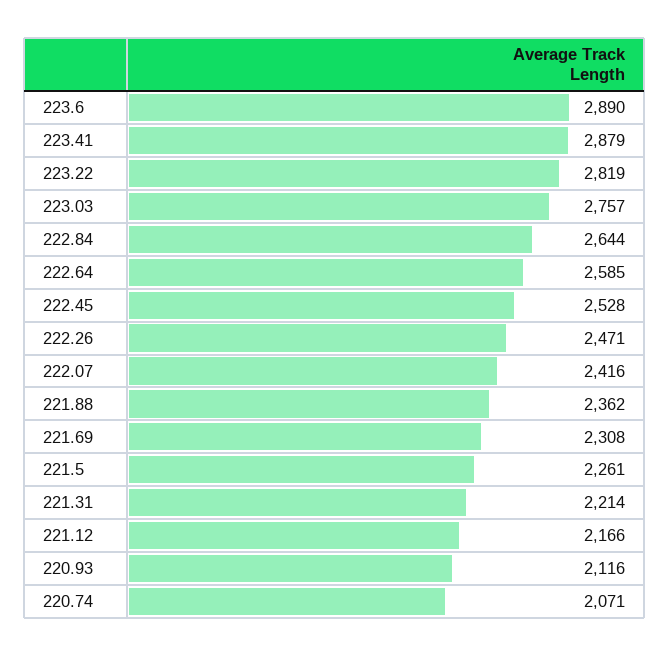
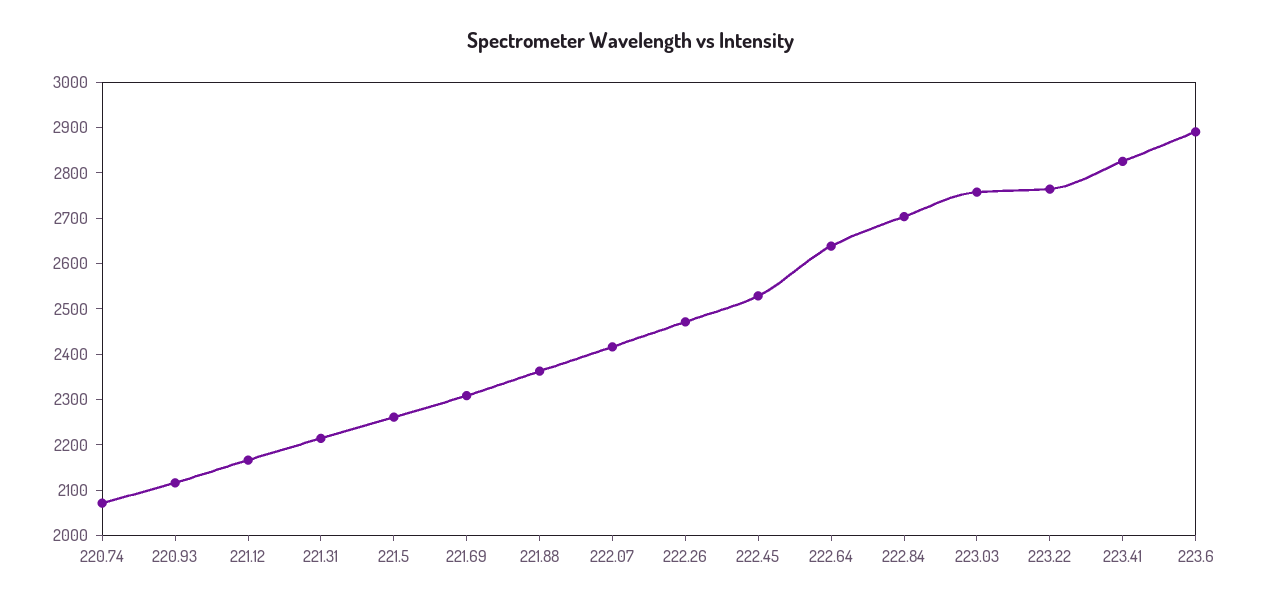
223.41: 2879 -> 2820
223.22: 2819 -> 2760
222.84: 2644 -> 2700
222.64: 2585 -> 2640

